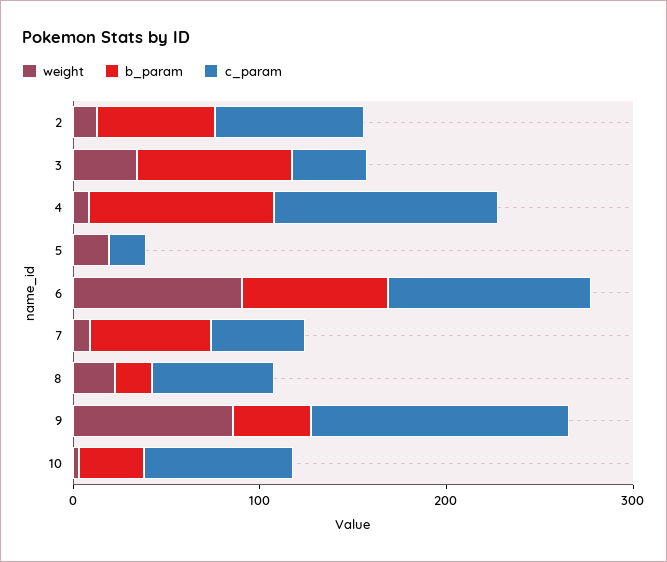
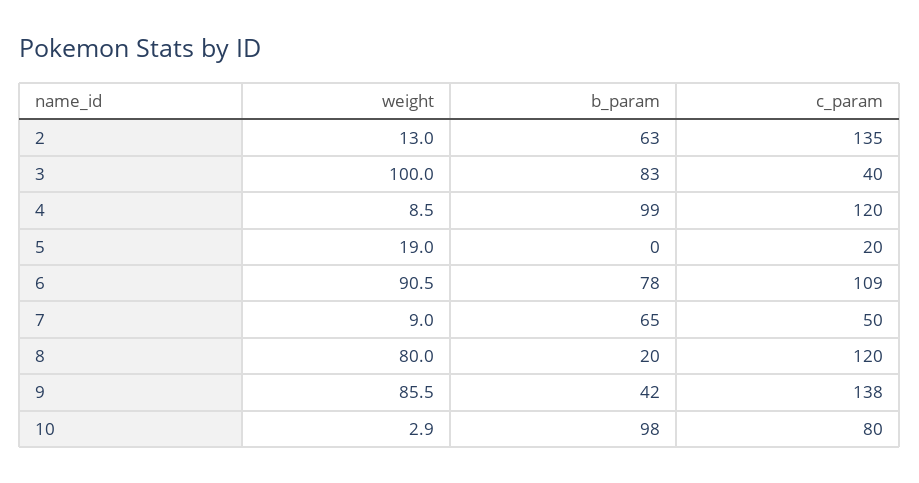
c_param, 2: 80 -> 135
weight, 3: 40 -> 100
weight, 8: 20 -> 80
c_param, 8: 60 -> 120
b_param, 10: 40 -> 98

